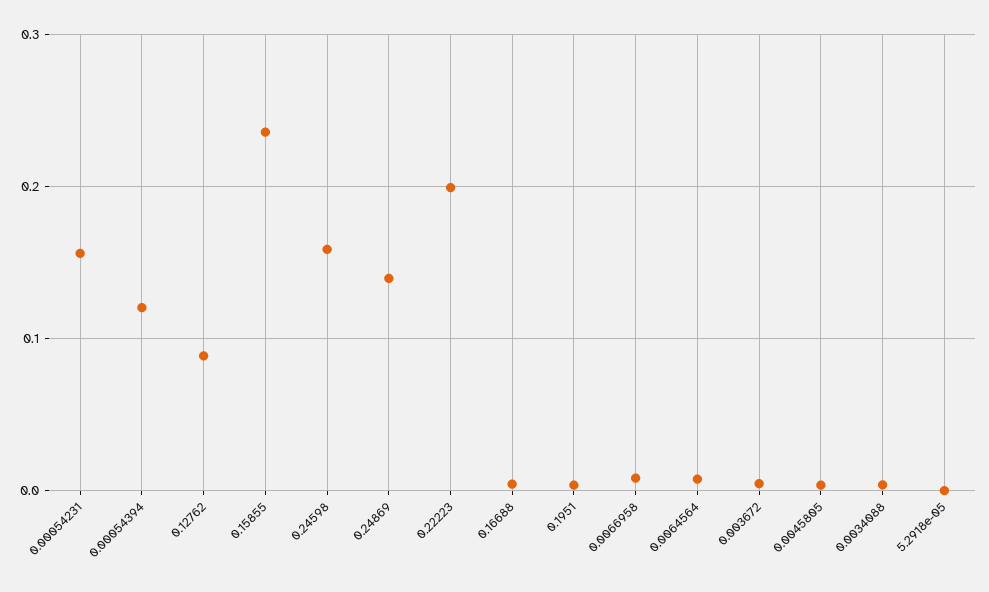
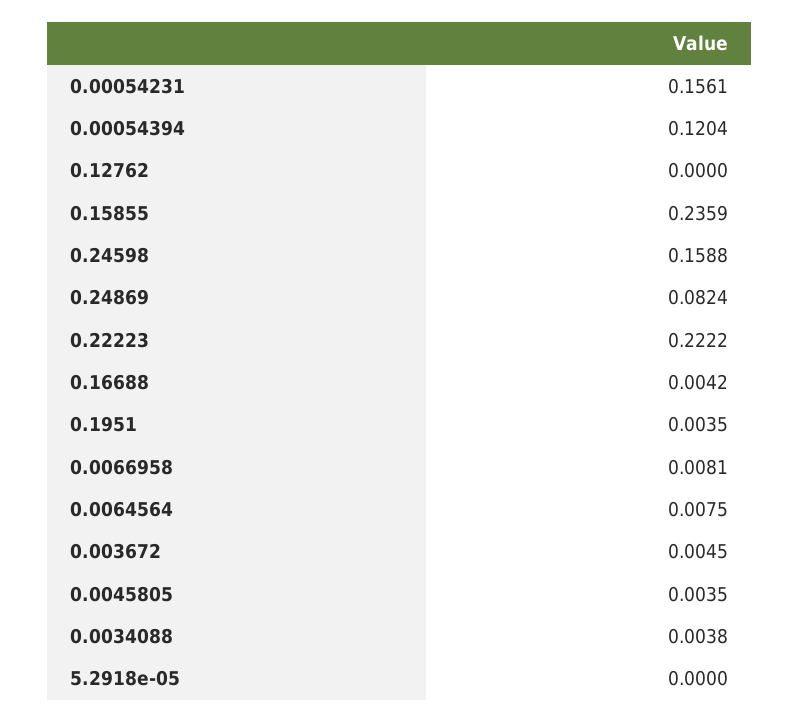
0.12762: 0.09 -> 0
0.24869: 0.14 -> 0.0824
0.22223: 0.2 -> 0.2222

